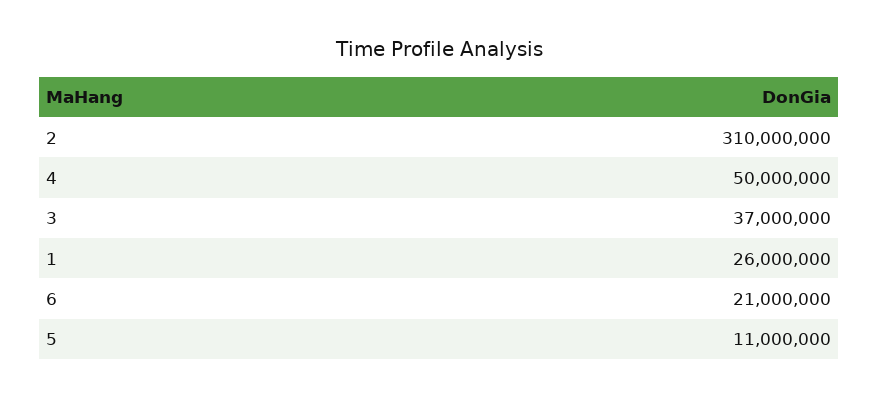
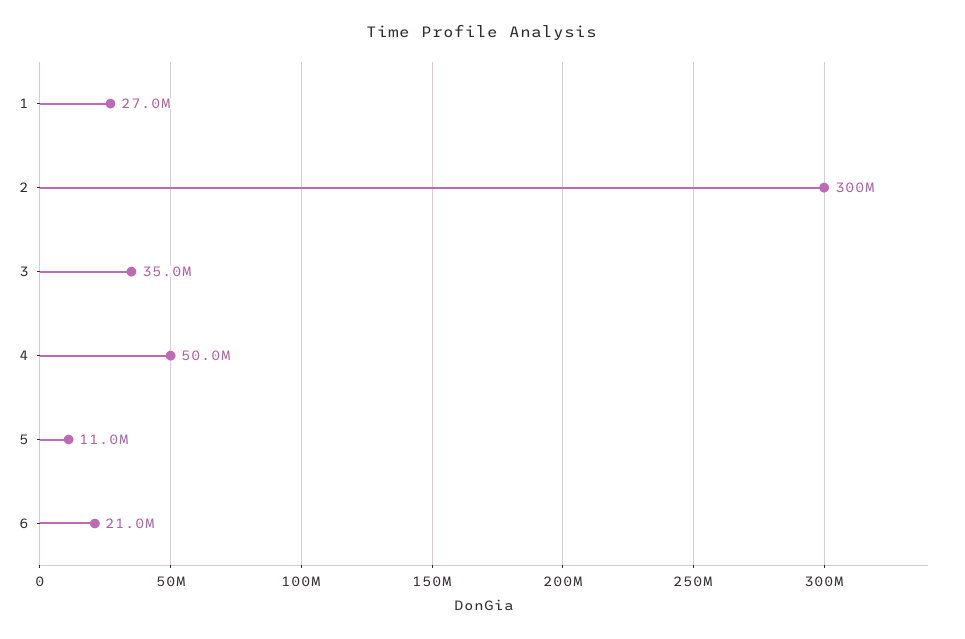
2: 310000000 -> 300000000
3: 37000000 -> 35000000
1: 26000000 -> 27000000

